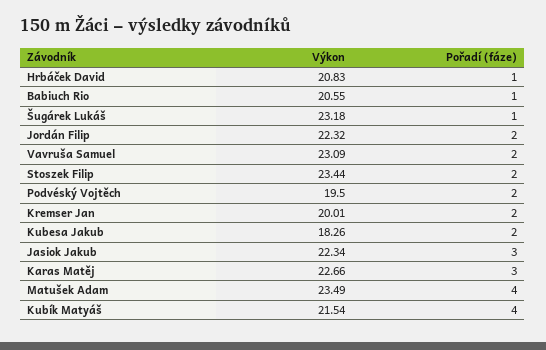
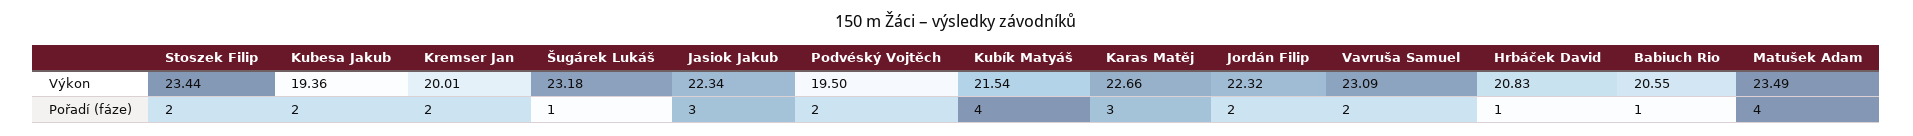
Výkon, Kubesa Jakub: 18.26 -> 19.36

